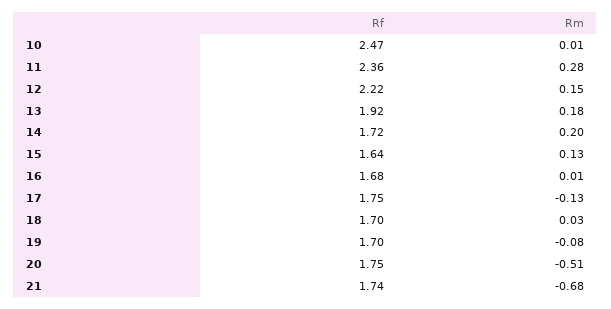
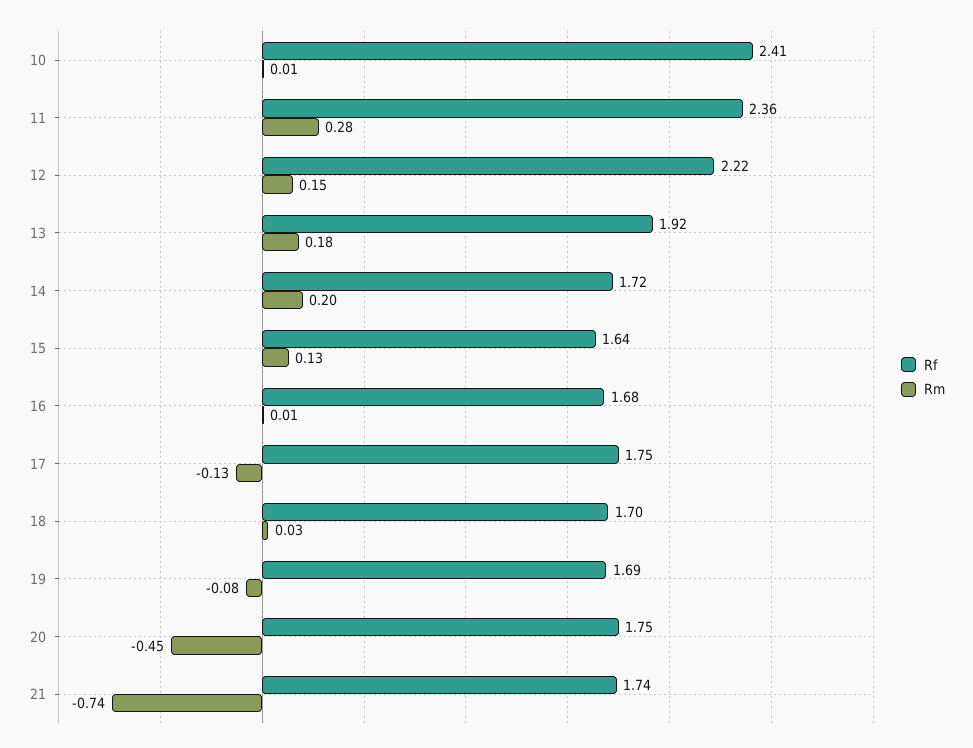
Rf, 10: 2.47 -> 2.41
Rf, 19: 1.7 -> 1.69
Rm, 20: -0.51 -> -0.45
Rm, 21: -0.68 -> -0.74

